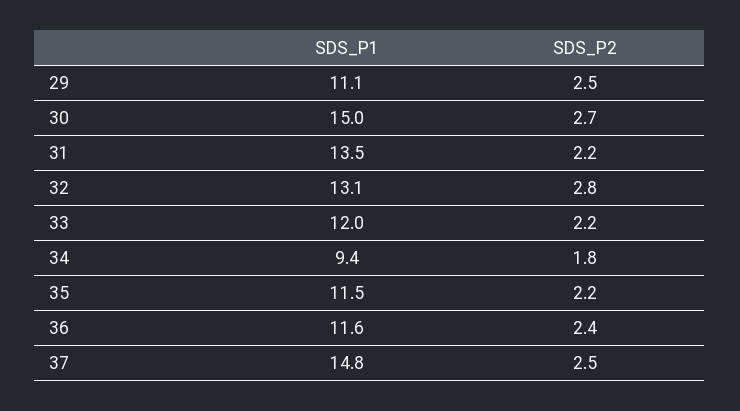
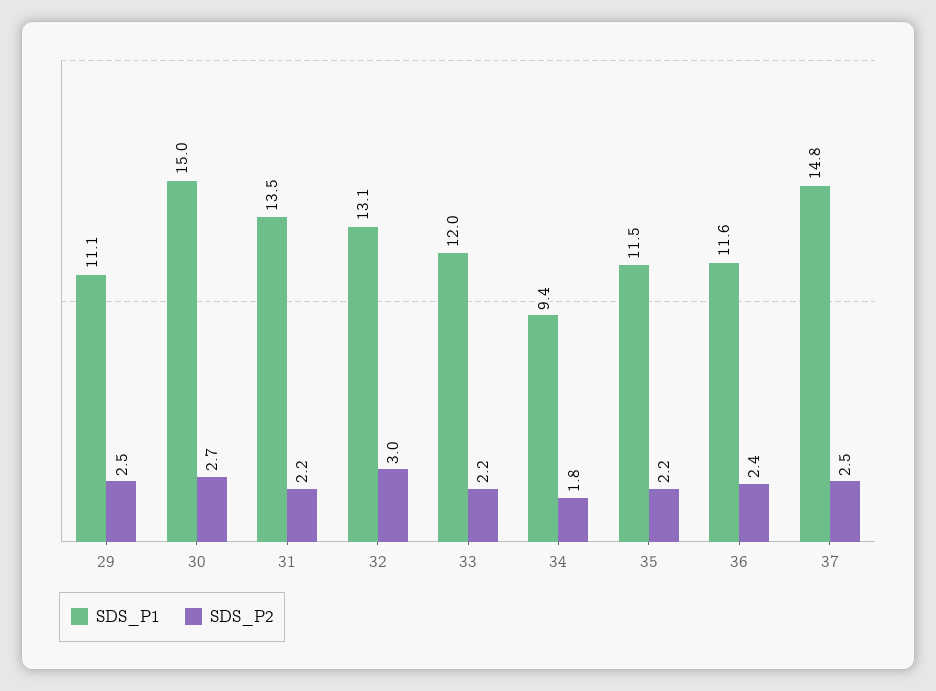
SDS_P2, 32: 2.8 -> 3

